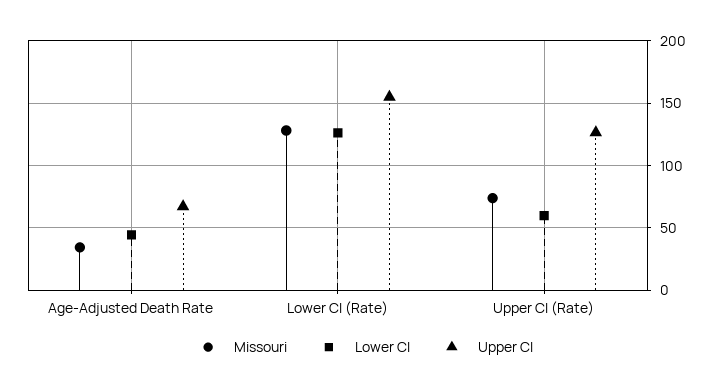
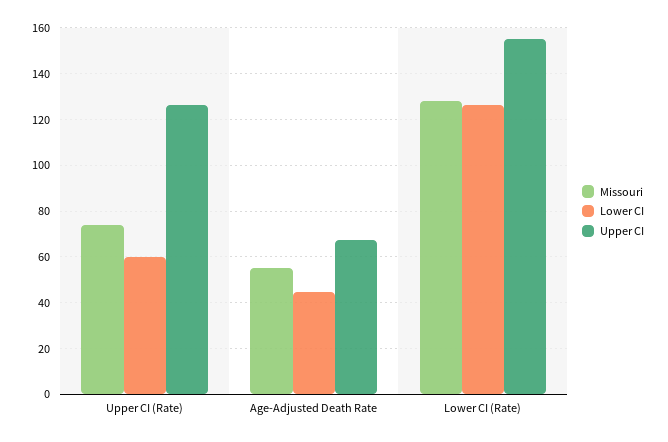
Missouri, Age-Adjusted Death Rate: 35 -> 55

